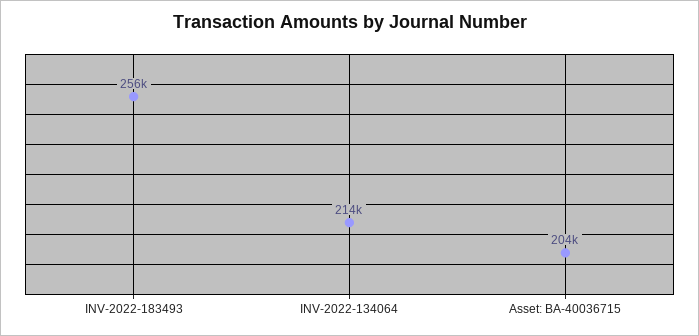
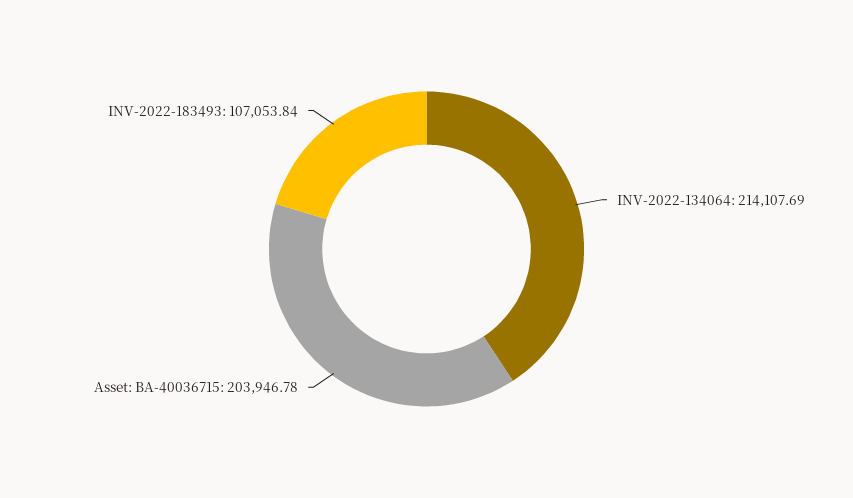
INV-2022-183493: 256000 -> 107053.84

